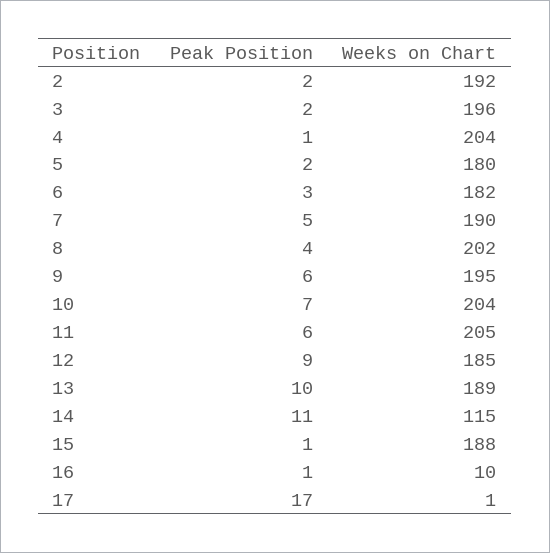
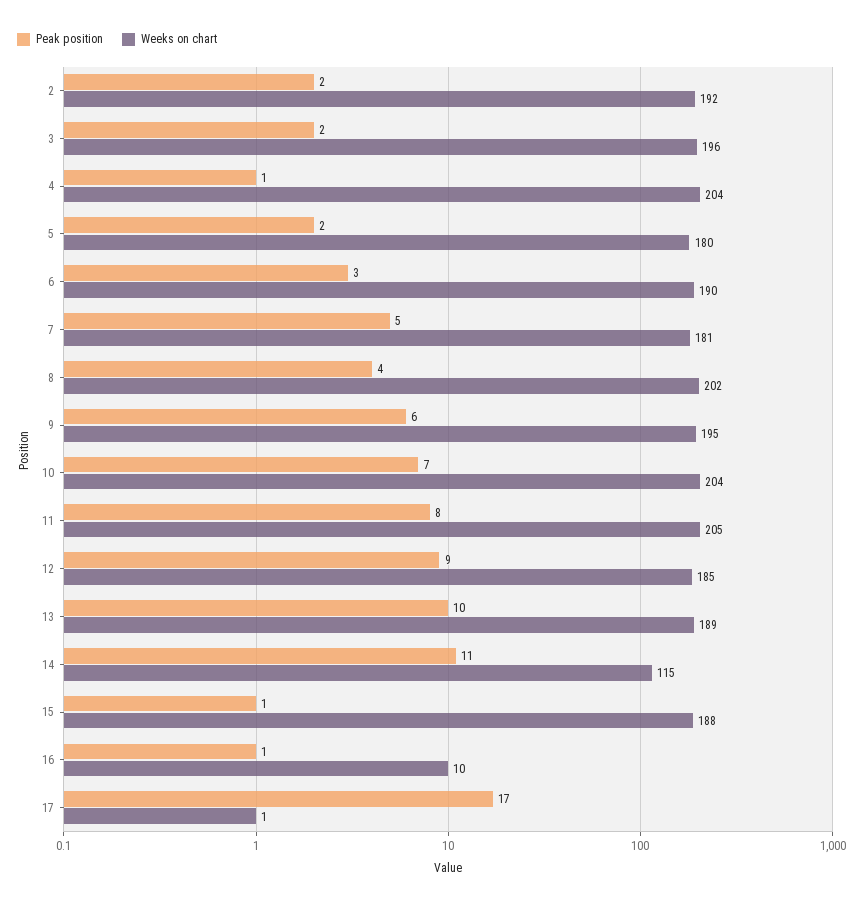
Weeks on Chart, 6: 182 -> 190
Weeks on Chart, 7: 190 -> 181
Peak Position, 11: 6 -> 8

